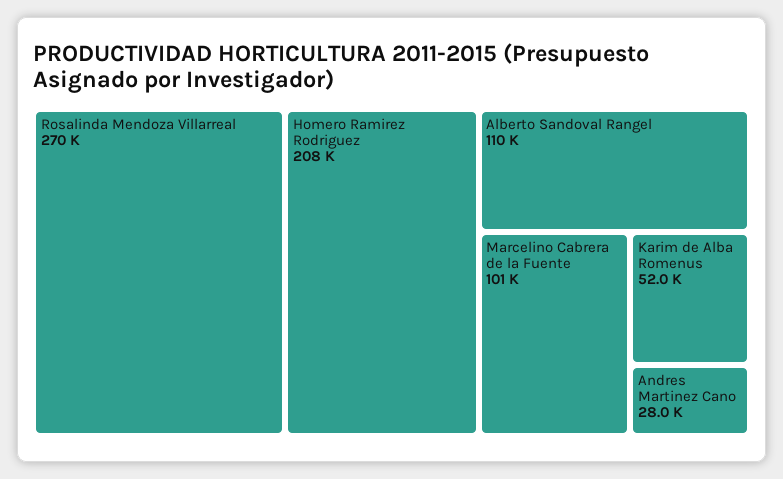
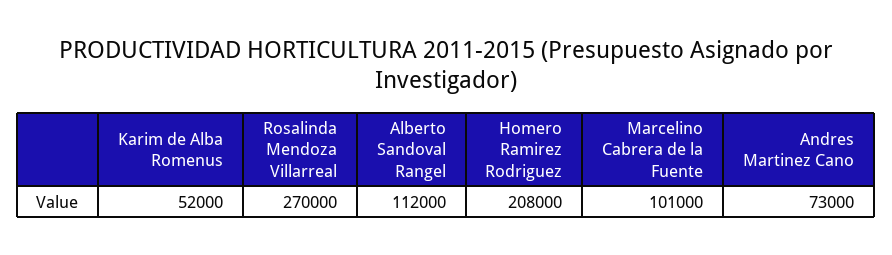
Alberto Sandoval Rangel: 110000 -> 112000
Andres Martinez Cano: 28000 -> 73000

